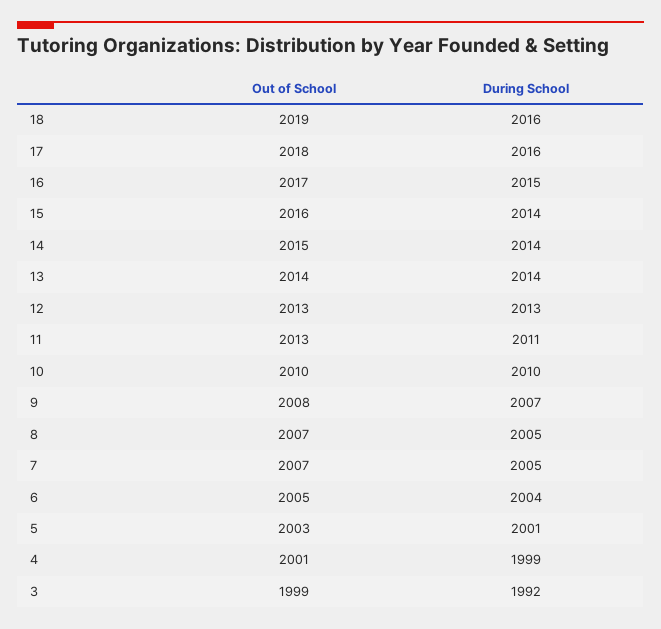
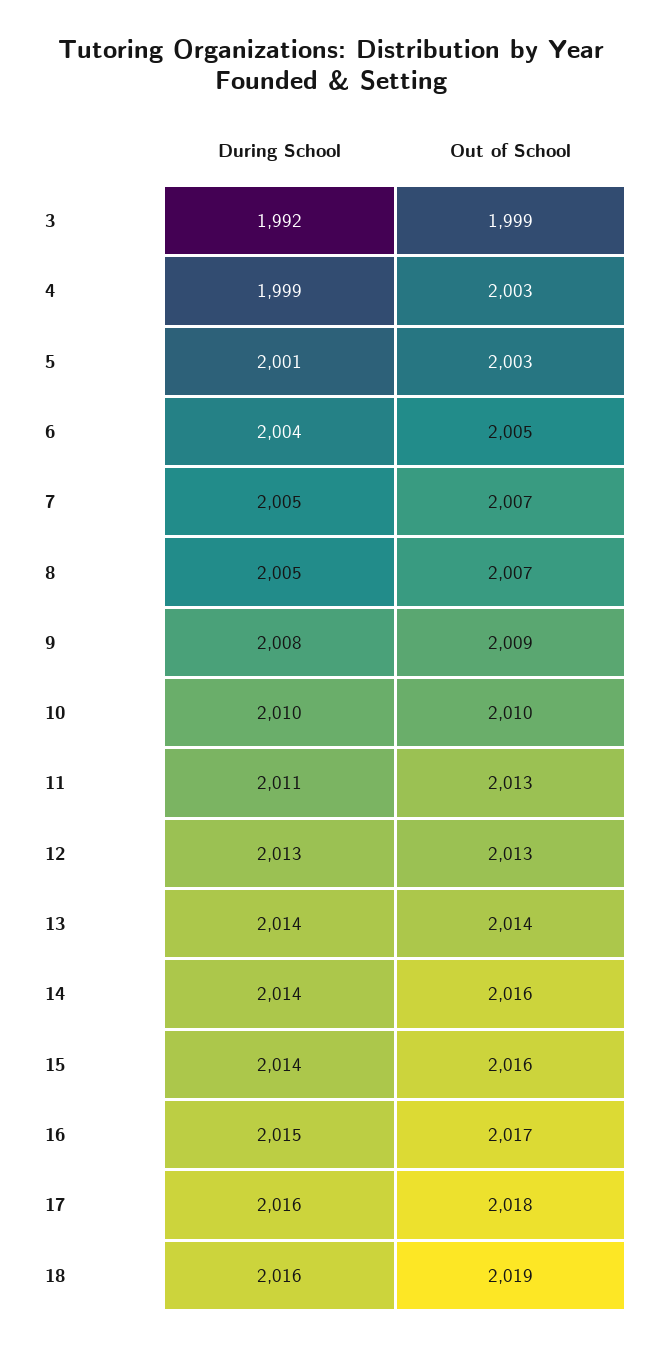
Out of School, 14: 2015 -> 2016
Out of School, 9: 2008 -> 2009
During School, 9: 2007 -> 2008
Out of School, 4: 2001 -> 2003

